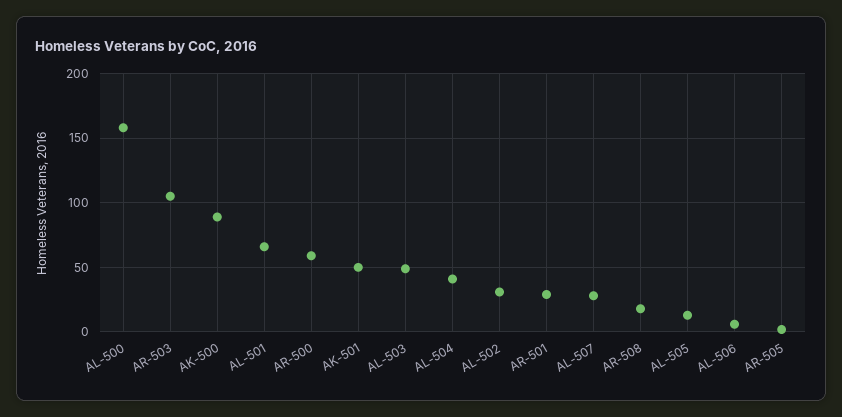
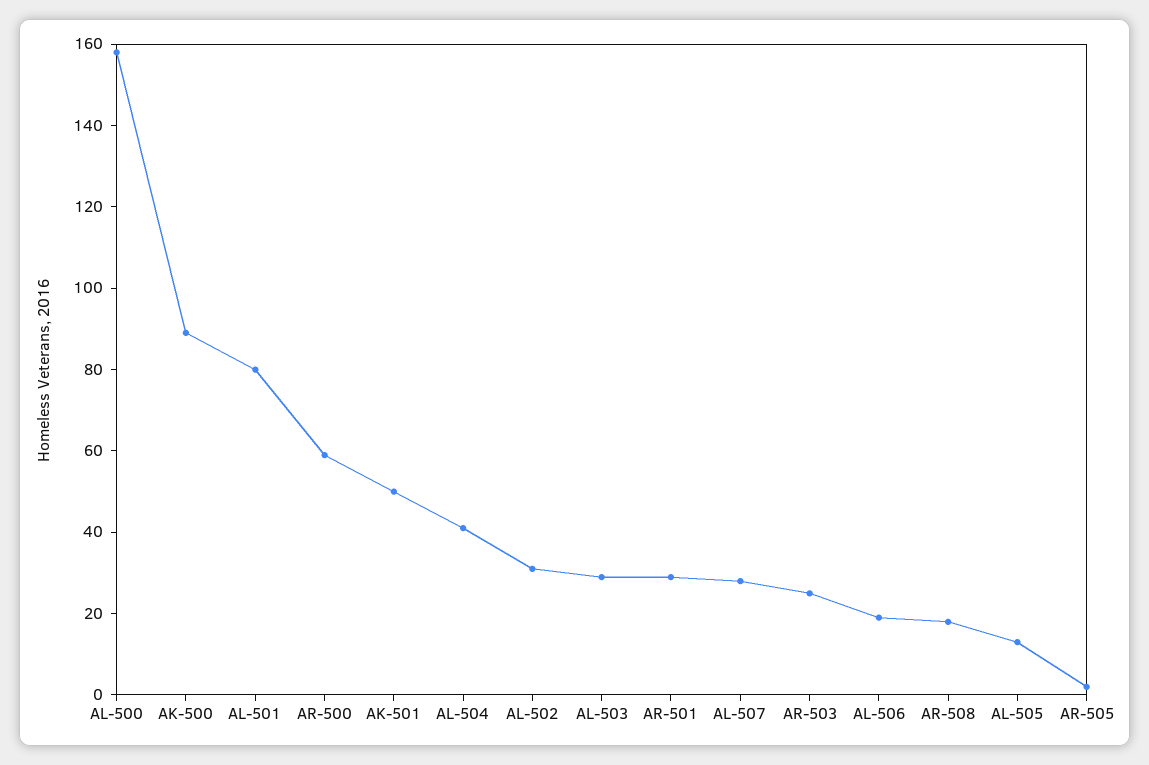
AR-503: 105 -> 25
AL-501: 65 -> 80
AL-503: 50 -> 30
AL-506: 5 -> 20

